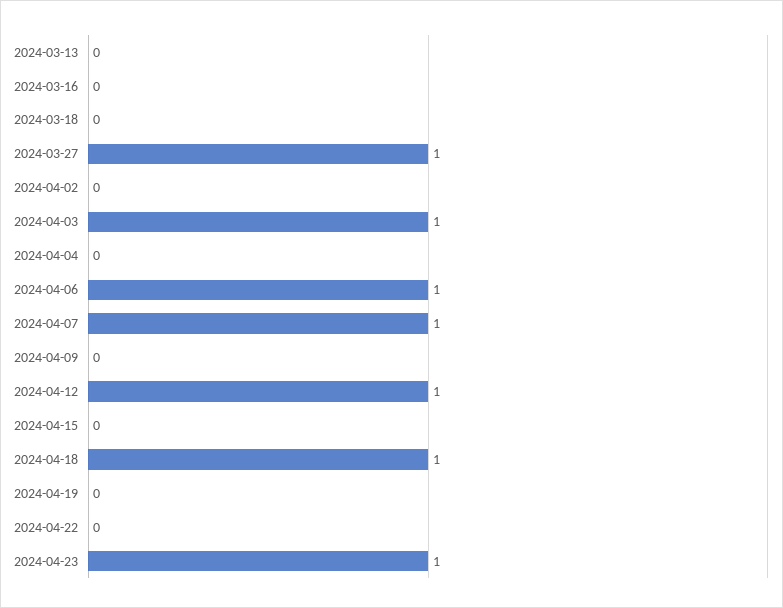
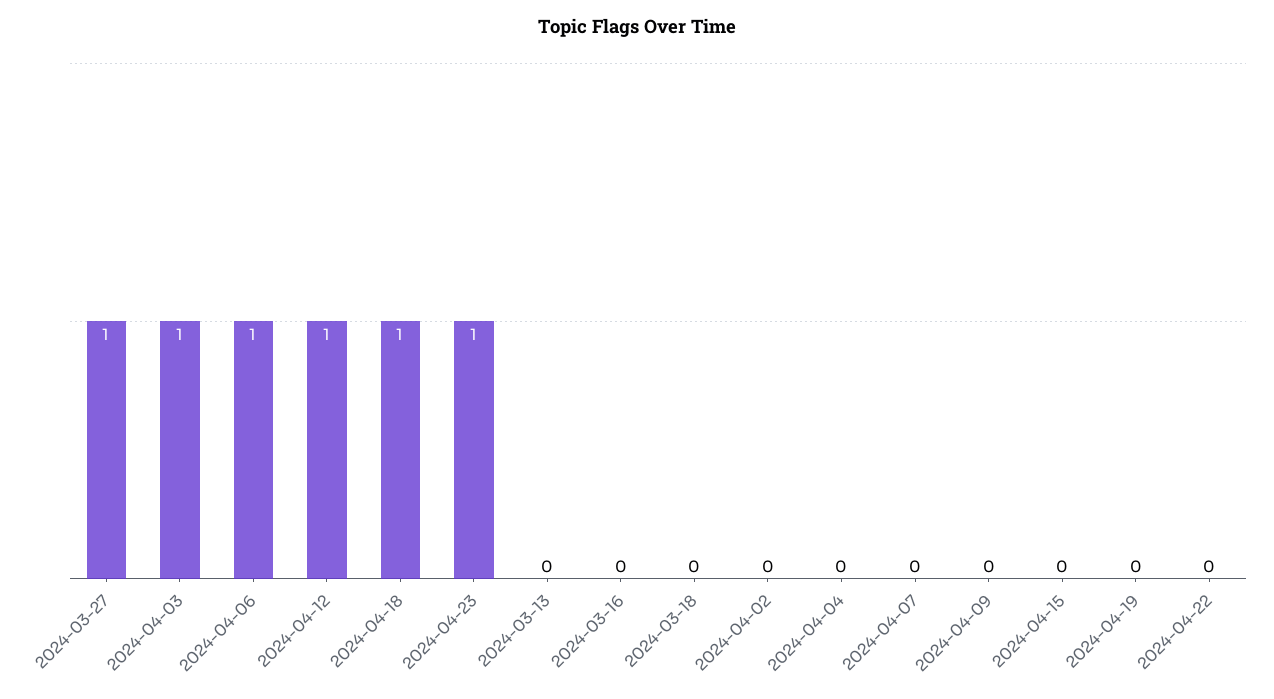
2024-04-07: 1 -> 0

